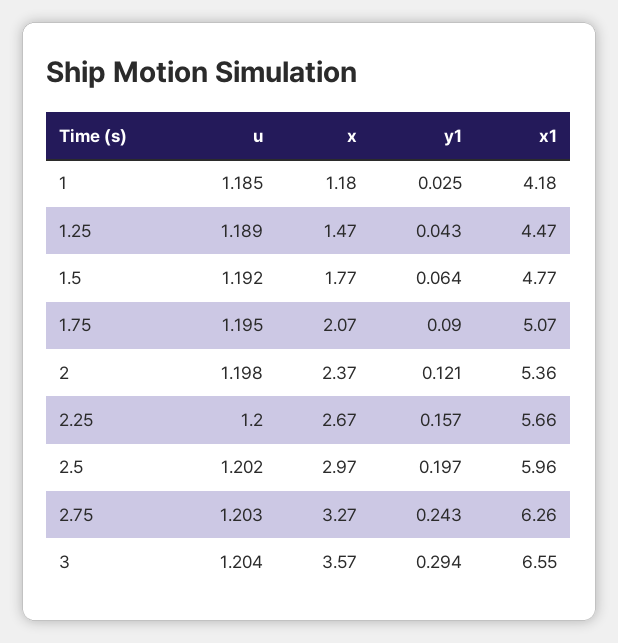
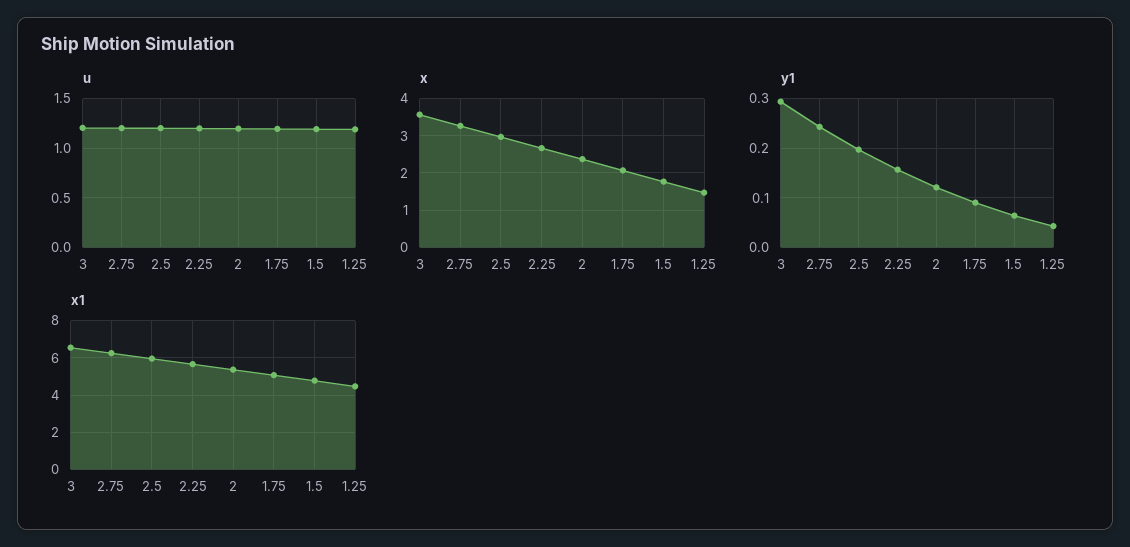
u, 1: 1.185 -> none
x, 1: 1.18 -> none
y1, 1: 0.025 -> none
x1, 1: 4.18 -> none

